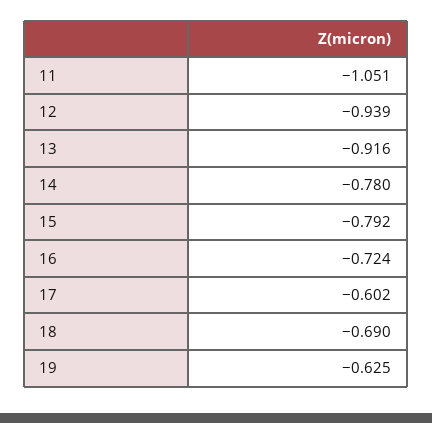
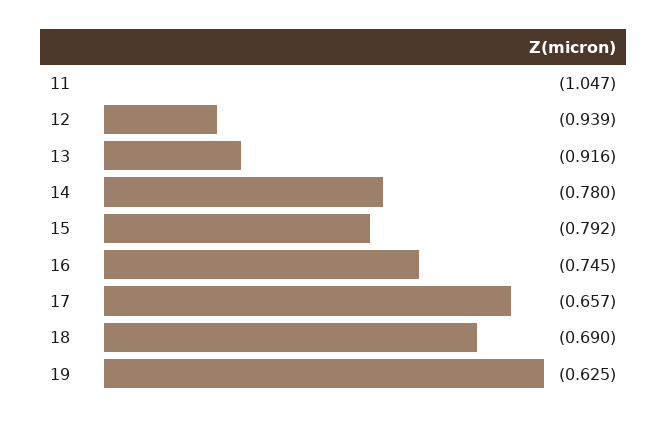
11: -1.051 -> -1.047
16: -0.724 -> -0.745
17: -0.602 -> -0.657

